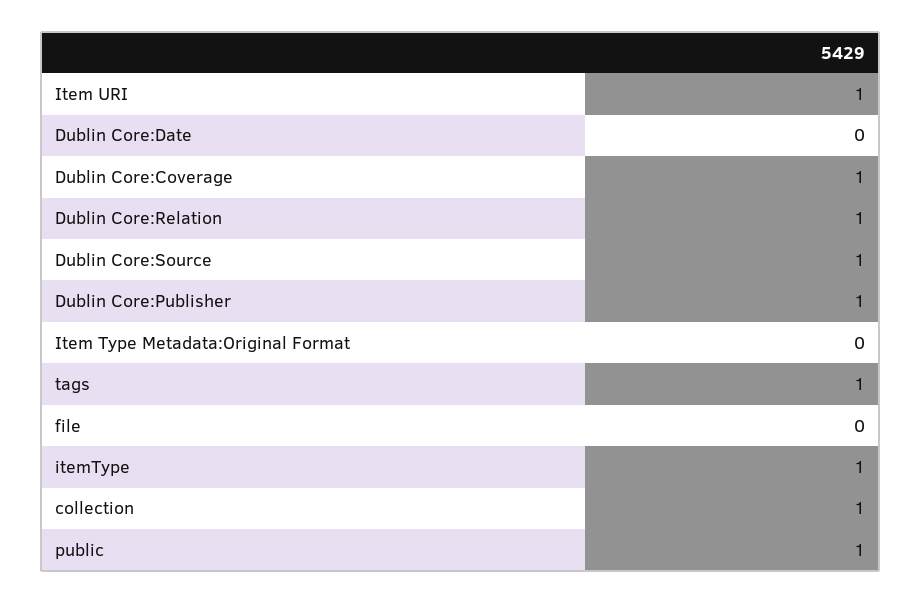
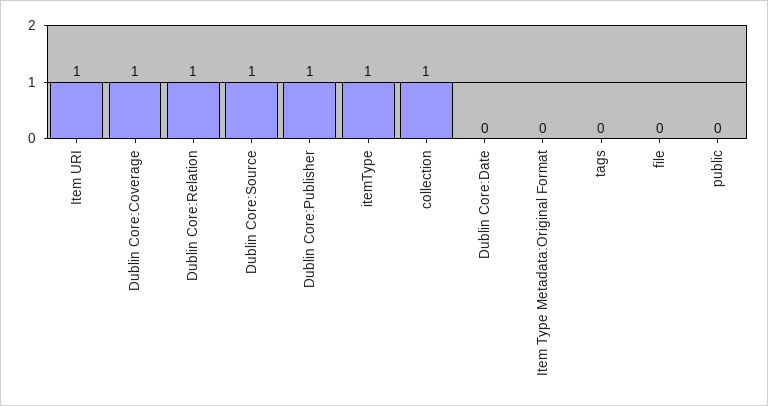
tags: 1 -> 0
public: 1 -> 0

